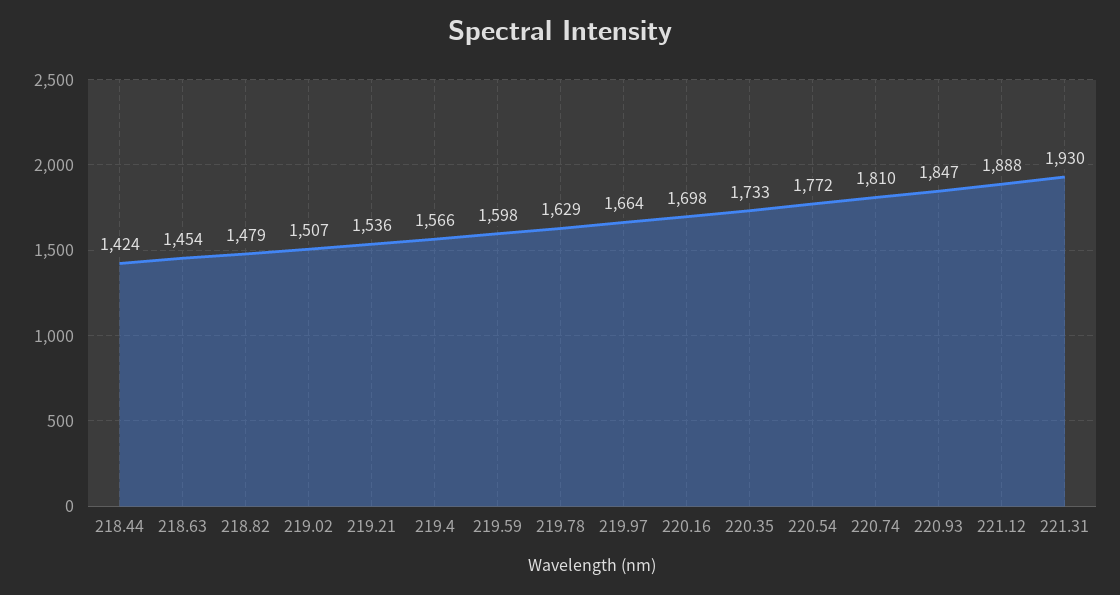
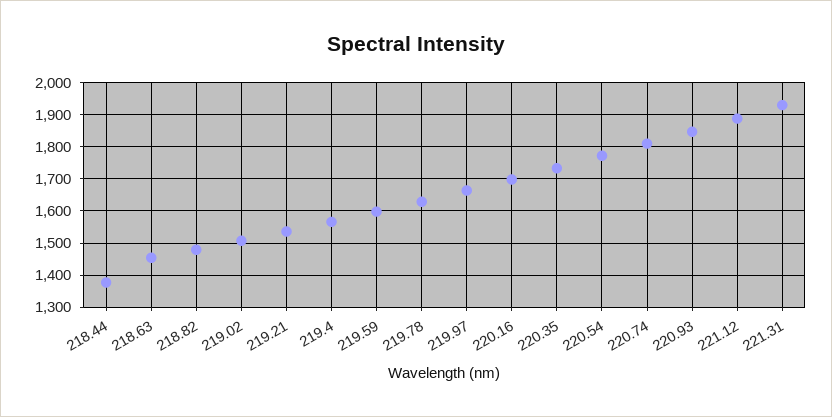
218.44: 1424 -> 1380

